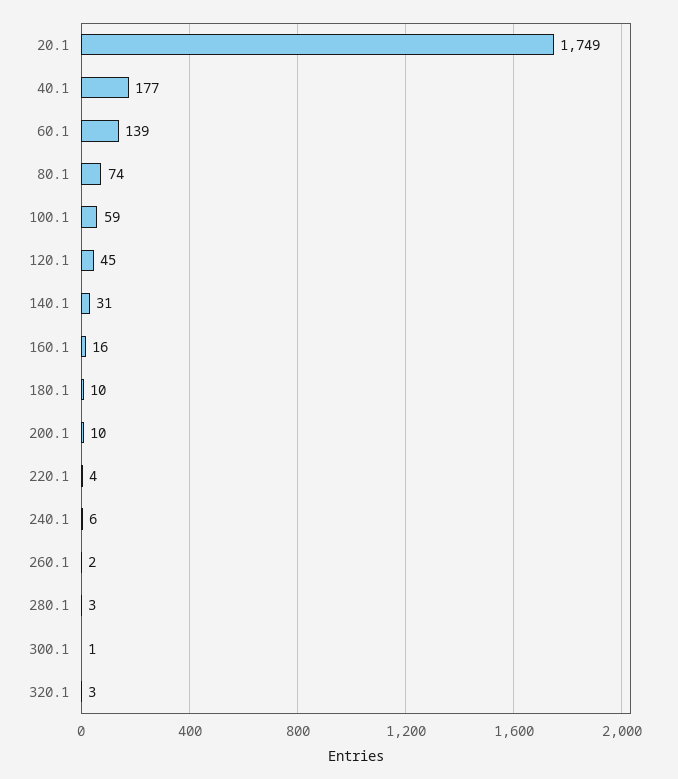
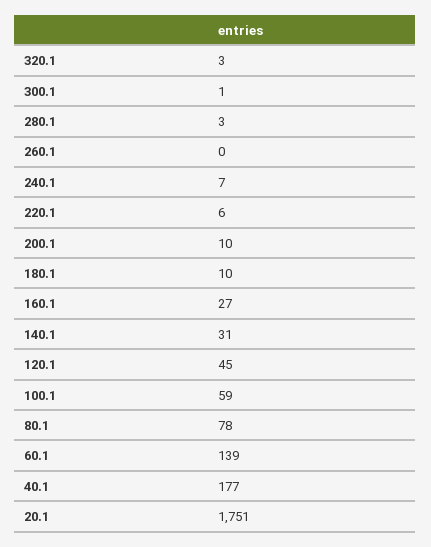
20.1: 1749 -> 1751
80.1: 74 -> 78
160.1: 16 -> 27
220.1: 4 -> 6
240.1: 6 -> 7
260.1: 2 -> 0

